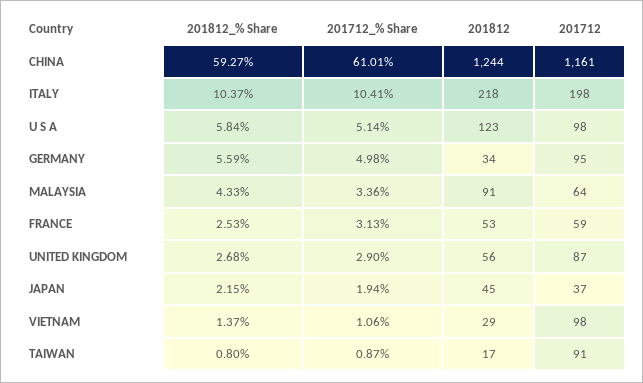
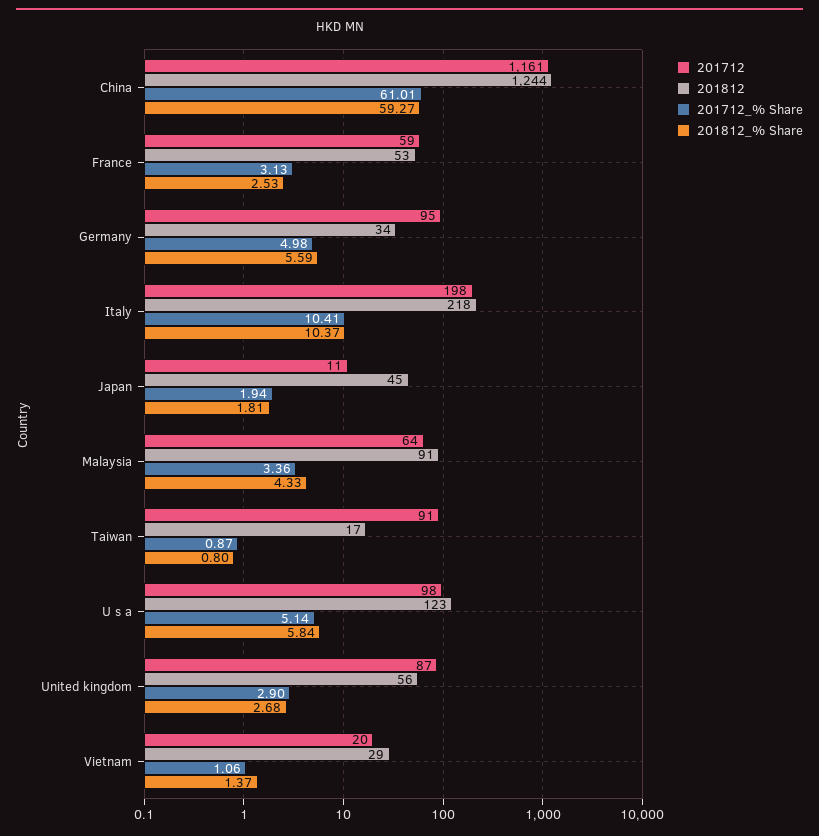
201812_% Share, JAPAN: 2.15 -> 1.81
201712, JAPAN: 37 -> 11
201712, VIETNAM: 98 -> 20

